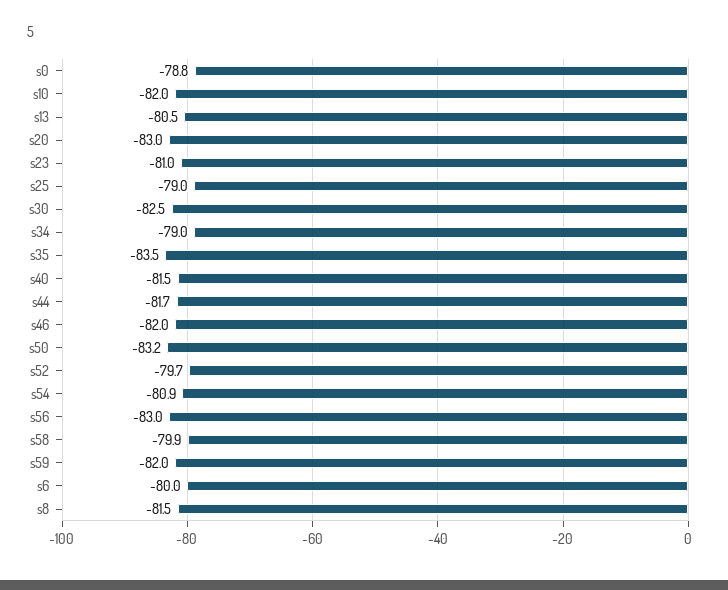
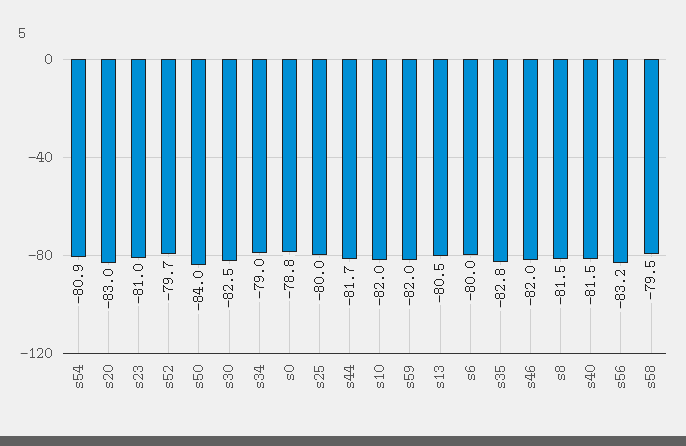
s25: -79 -> -80
s35: -83.5 -> -82.8
s50: -83.2 -> -84
s56: -83 -> -83.2
s58: -79.9 -> -79.5

